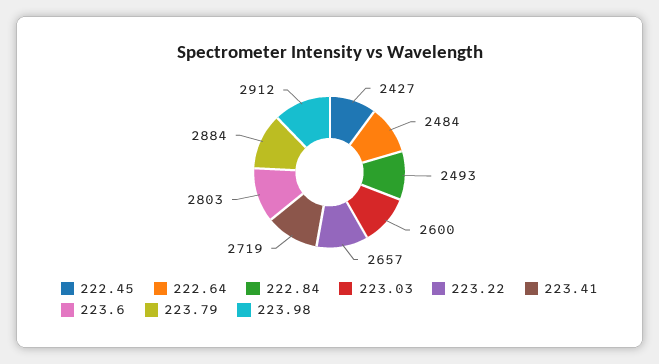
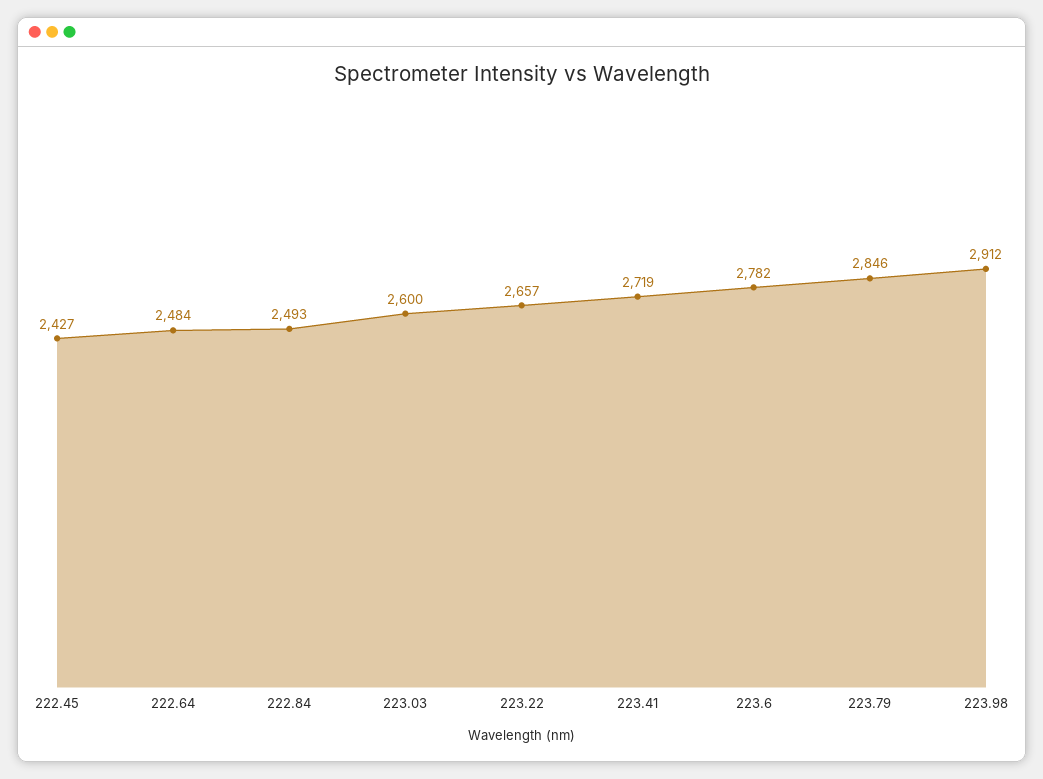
223.6: 2803 -> 2782
223.79: 2884 -> 2846

